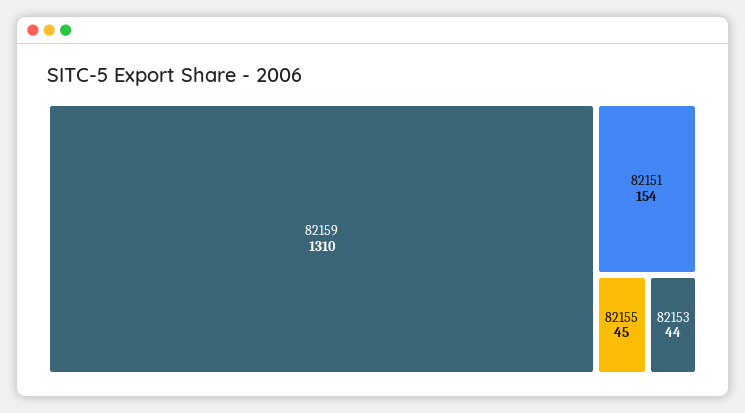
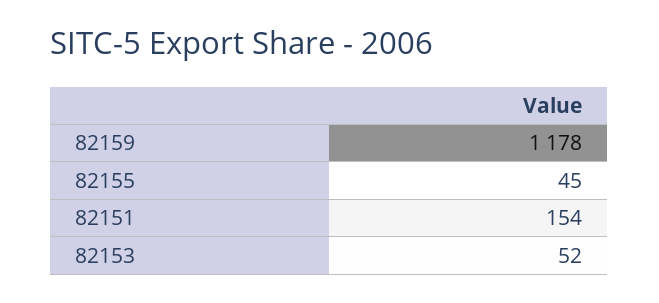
82159: 1310 -> 1178
82153: 44 -> 52

